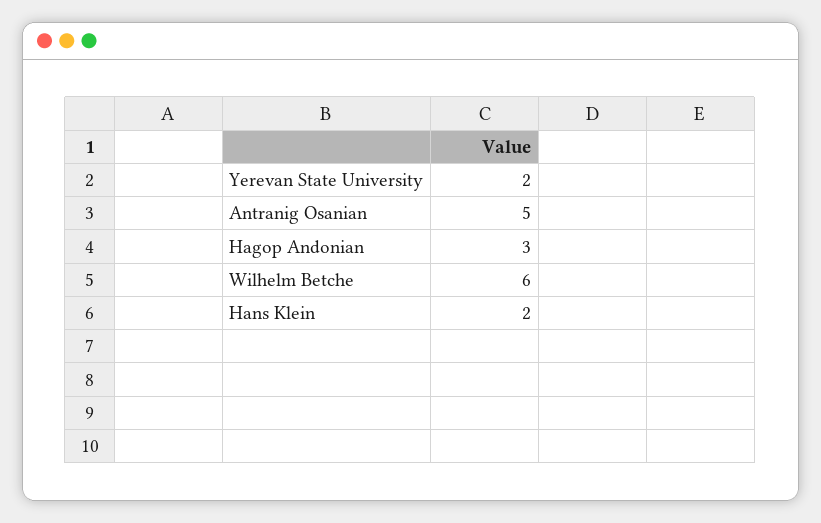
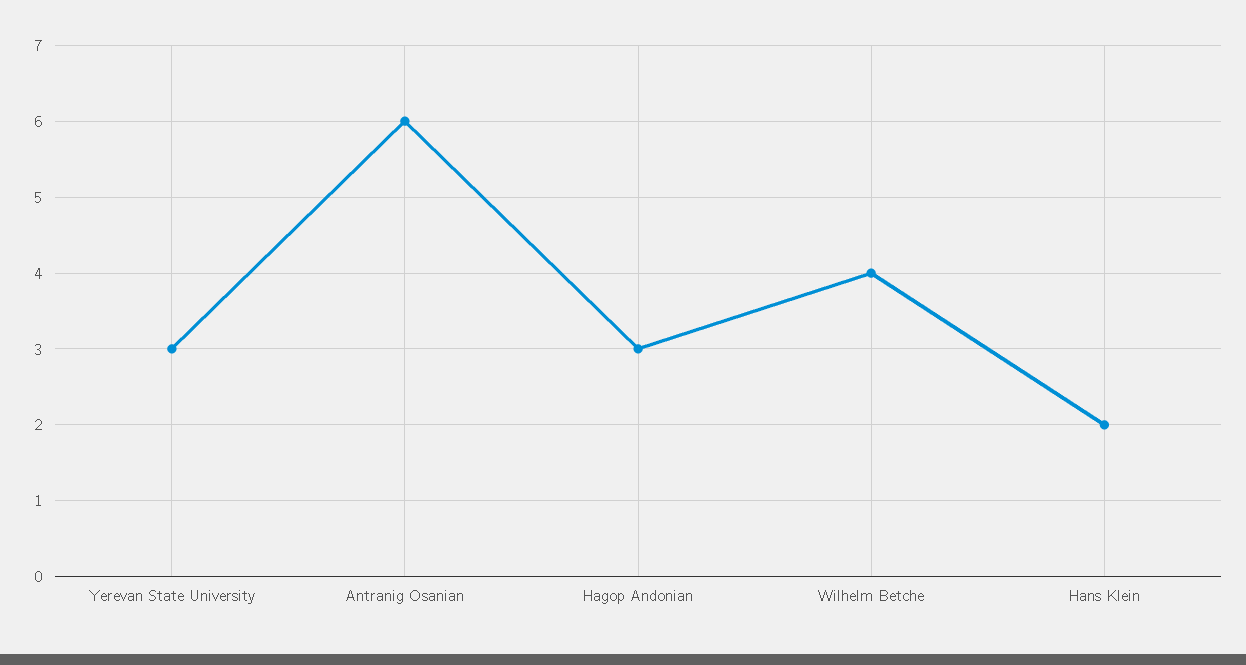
Yerevan State University: 2 -> 3
Antranig Osanian: 5 -> 6
Wilhelm Betche: 6 -> 4

